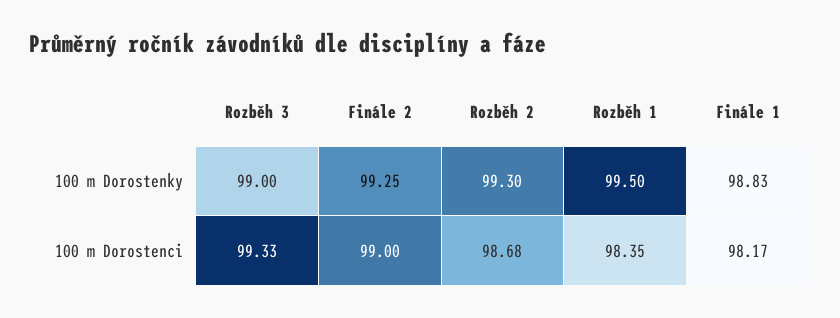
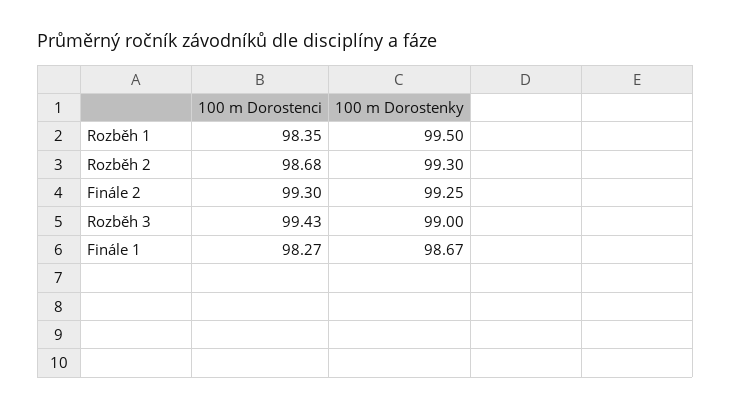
Finále 1, 100 m Dorostenky: 98.83 -> 98.67
Rozběh 3, 100 m Dorostenci: 99.33 -> 99.43
Finále 2, 100 m Dorostenci: 99 -> 99.3
Finále 1, 100 m Dorostenci: 98.17 -> 98.27

